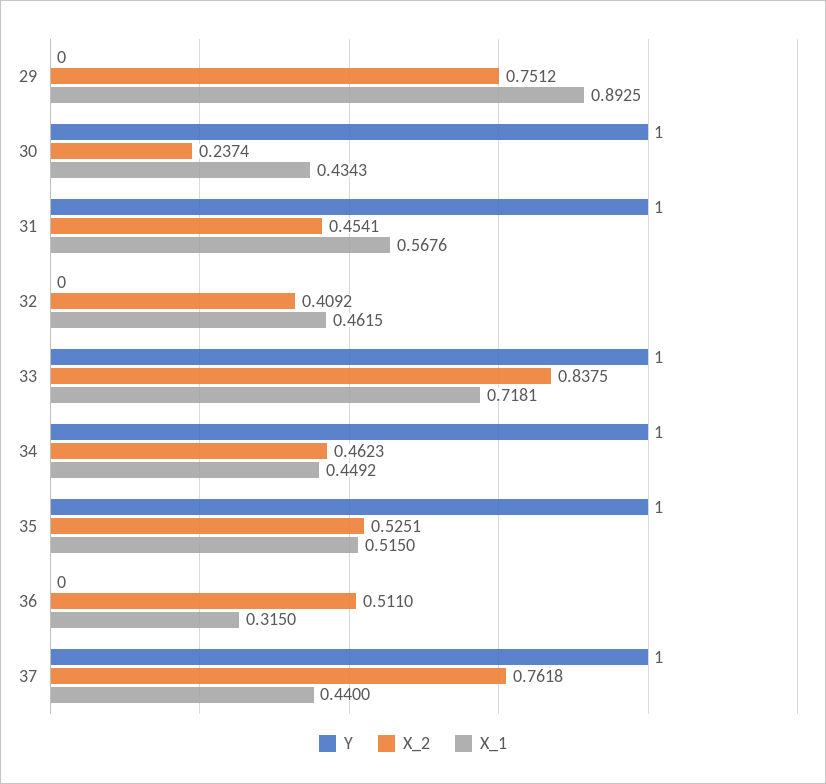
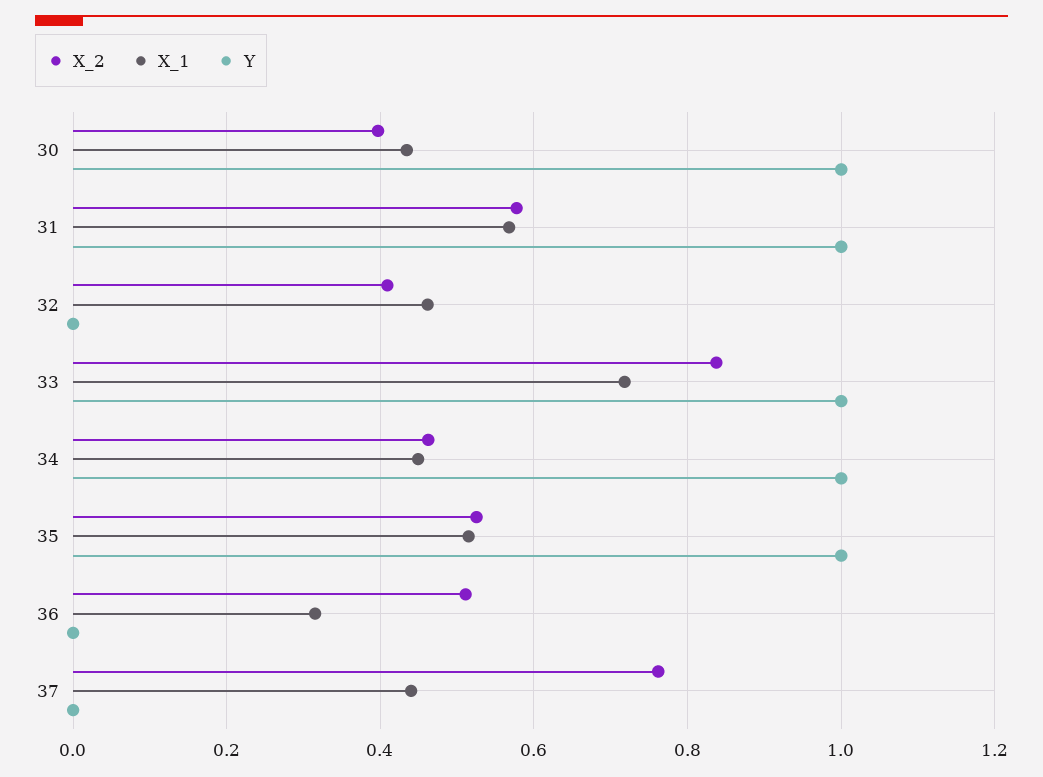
Y, 29: 0 -> none
X_2, 29: 0.7512 -> none
X_1, 29: 0.8925 -> none
X_2, 30: 0.2374 -> 0.4
X_2, 31: 0.4541 -> 0.58
Y, 37: 1 -> 0

